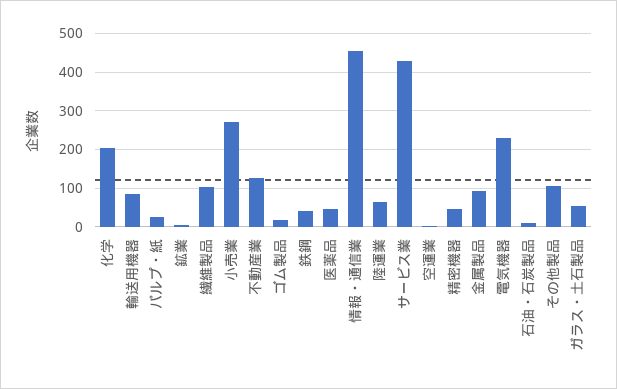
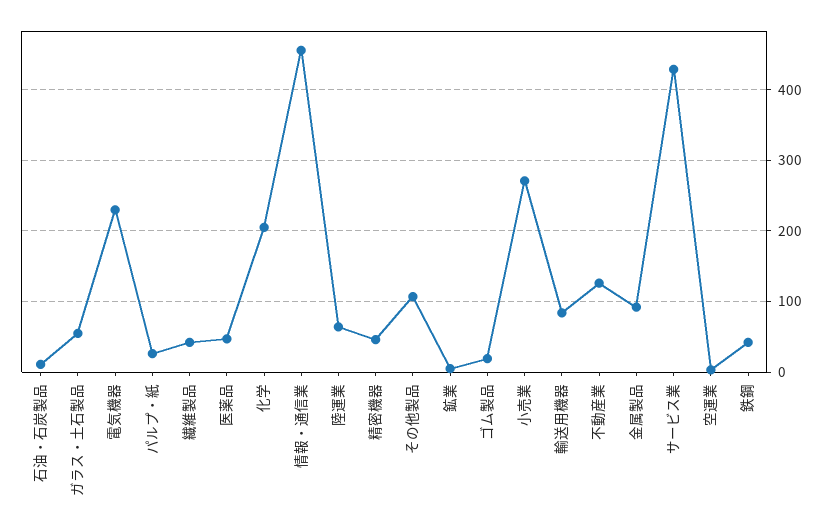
繊維製品: 100 -> 40

